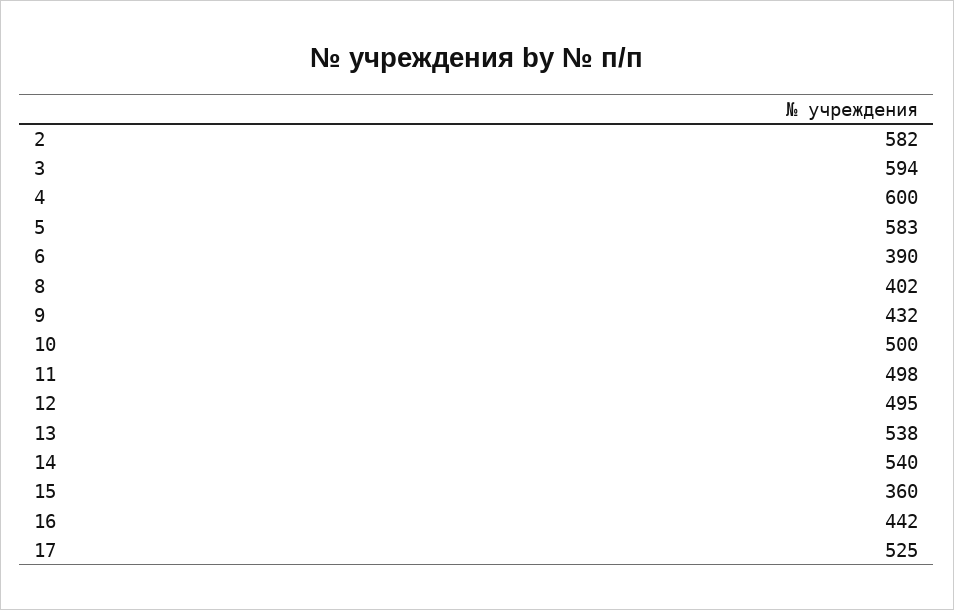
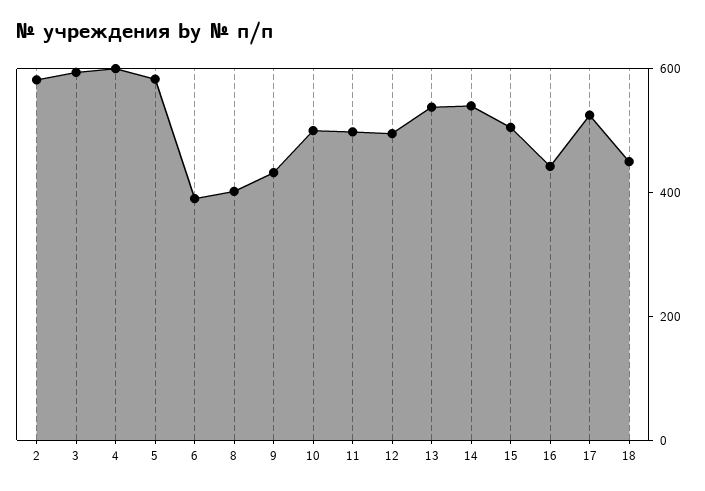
15: 360 -> 500
18: none -> 450

